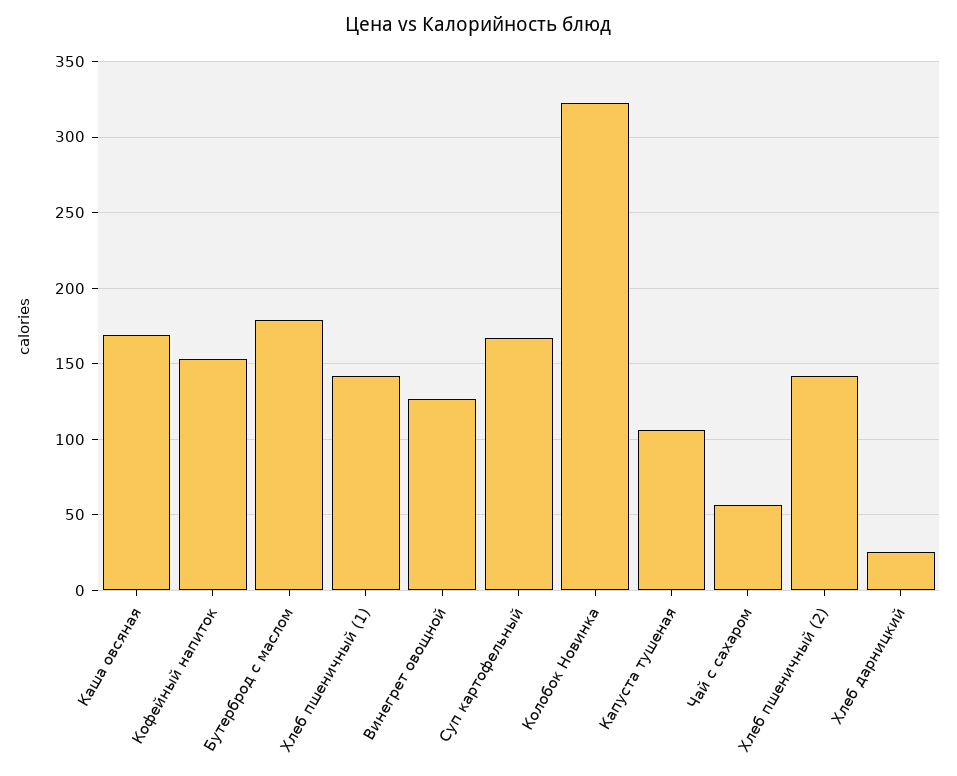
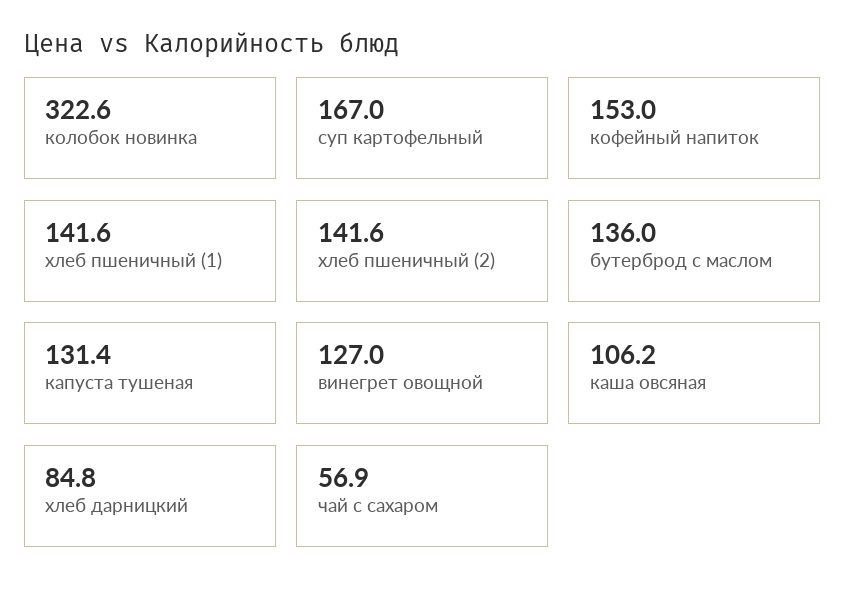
Каша овсяная: 170 -> 106.2
Бутерброд с маслом: 180 -> 136
Капуста тушеная: 105 -> 131.4
Хлеб дарницкий: 25 -> 84.8

